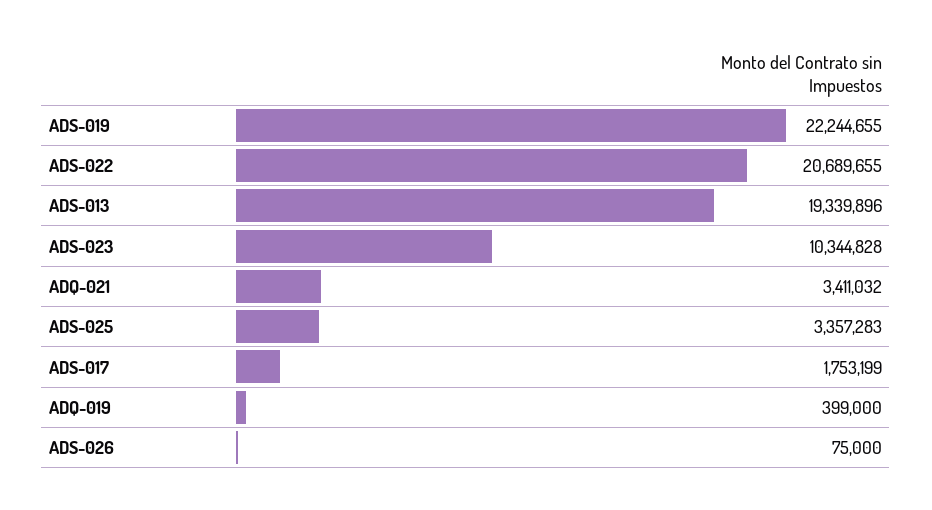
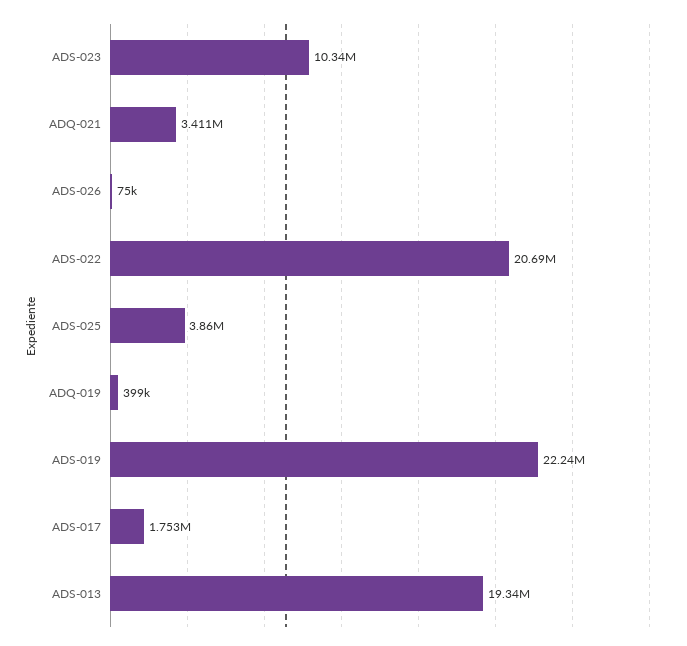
ADS-025: 3357283 -> 3860000

